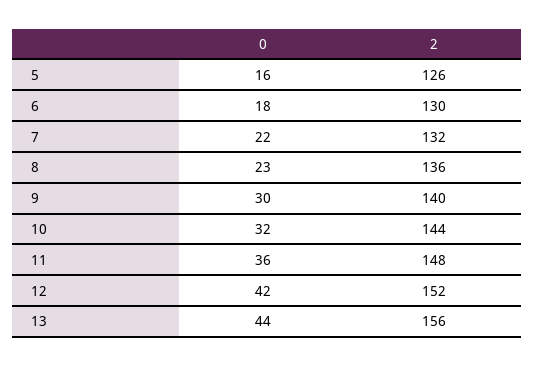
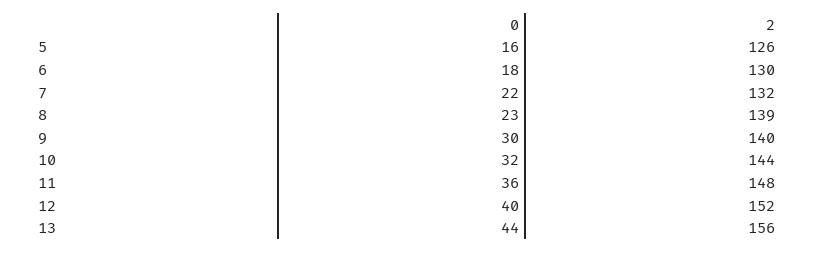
2, 8: 136 -> 139
0, 12: 42 -> 40

